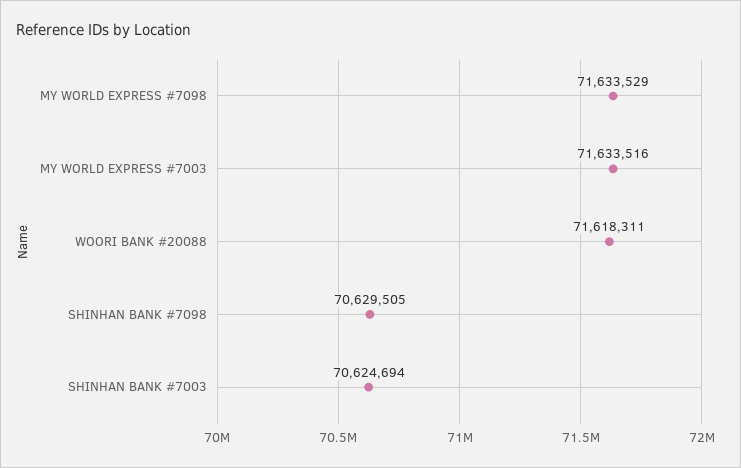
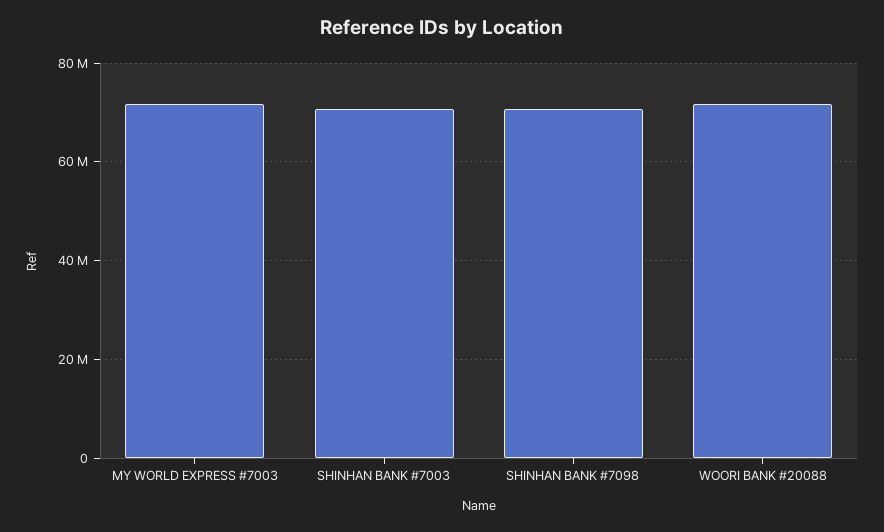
MY WORLD EXPRESS #7098: 71633529 -> none

